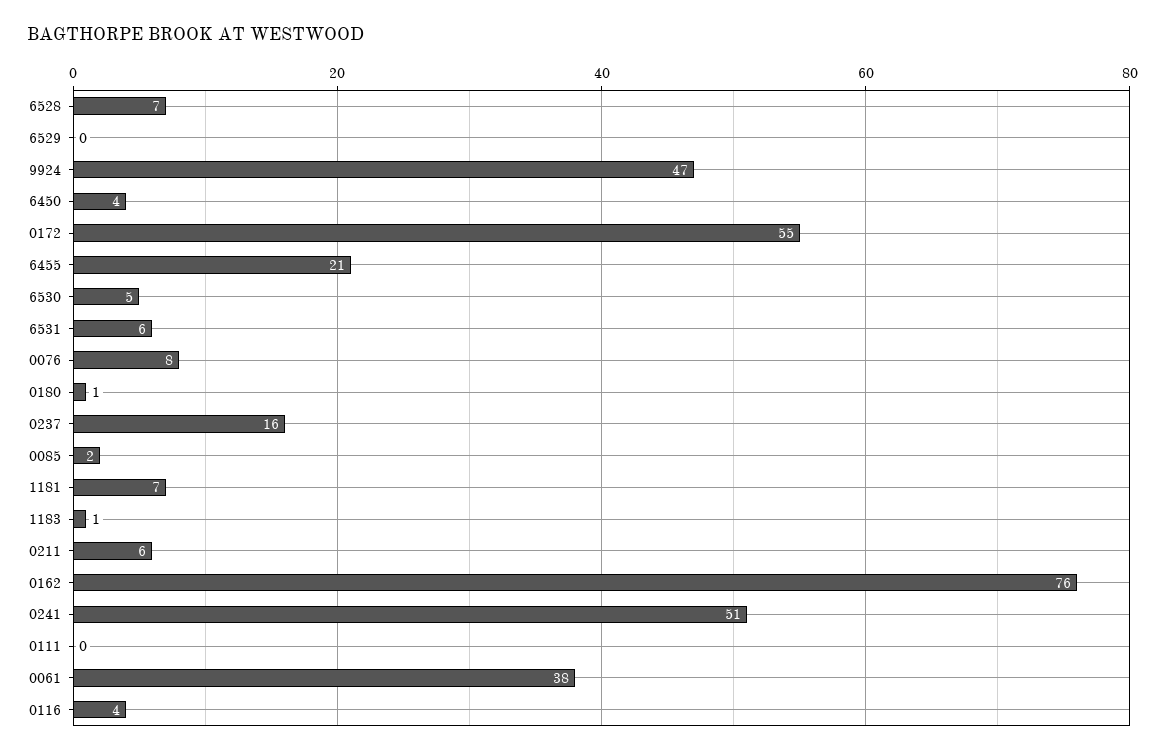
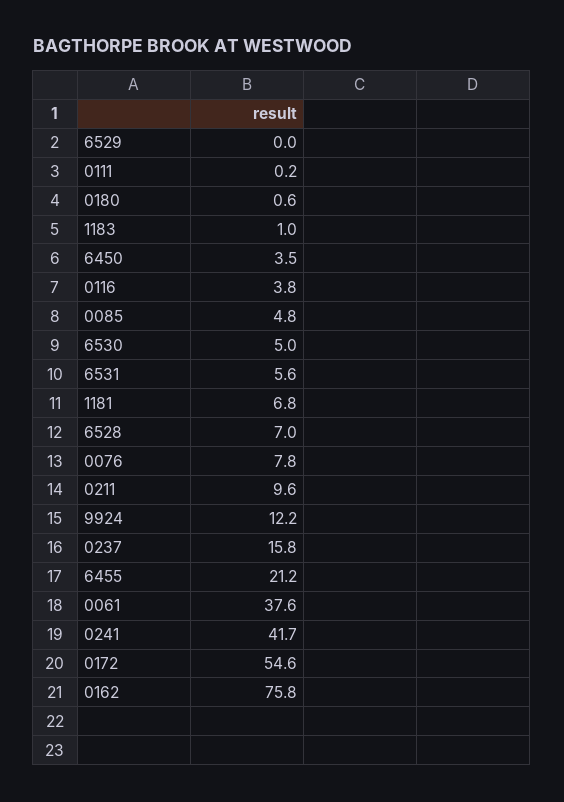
9924: 47 -> 12.2
0085: 2 -> 4.8
0211: 6 -> 9.6
0241: 51 -> 41.7

